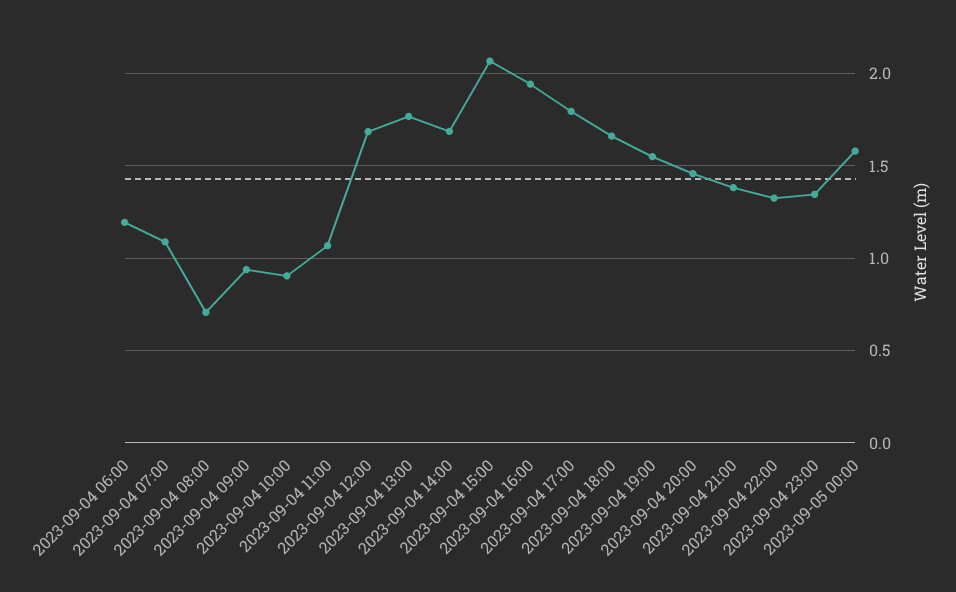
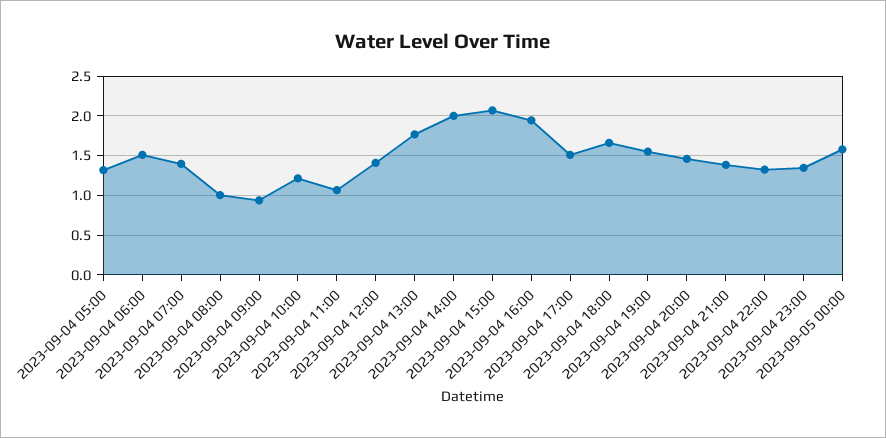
2023-09-04 06:00: 1.2 -> 1.5
2023-09-04 07:00: 1.1 -> 1.4
2023-09-04 08:00: 0.7 -> 1
2023-09-04 10:00: 0.9 -> 1.2
2023-09-04 12:00: 1.7 -> 1.4
2023-09-04 14:00: 1.7 -> 2
2023-09-04 17:00: 1.8 -> 1.5
2023-09-04 05:00: none -> 1.3

